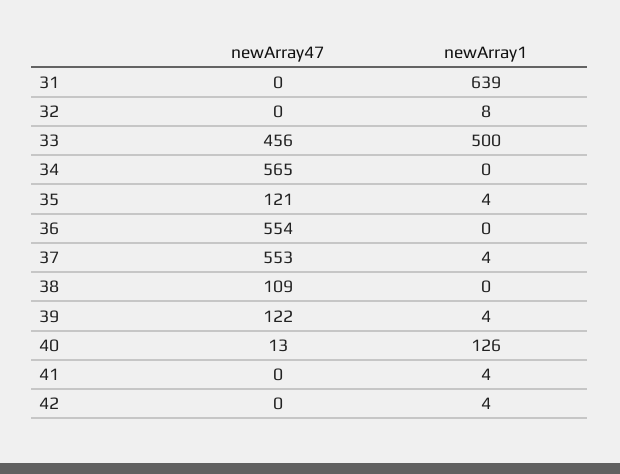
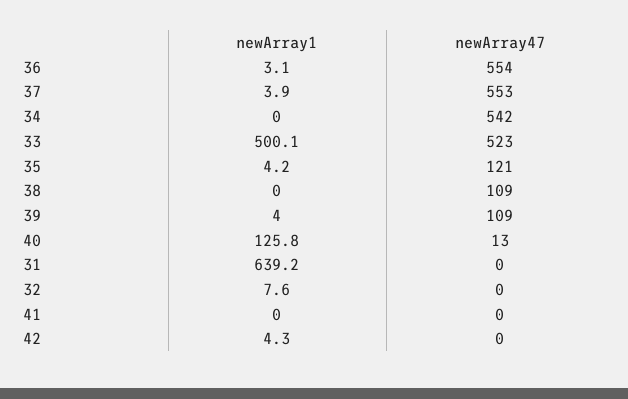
newArray47, 33: 456 -> 523
newArray47, 34: 565 -> 542
newArray1, 36: 0 -> 3.1
newArray47, 39: 122 -> 109
newArray1, 41: 4 -> 0

